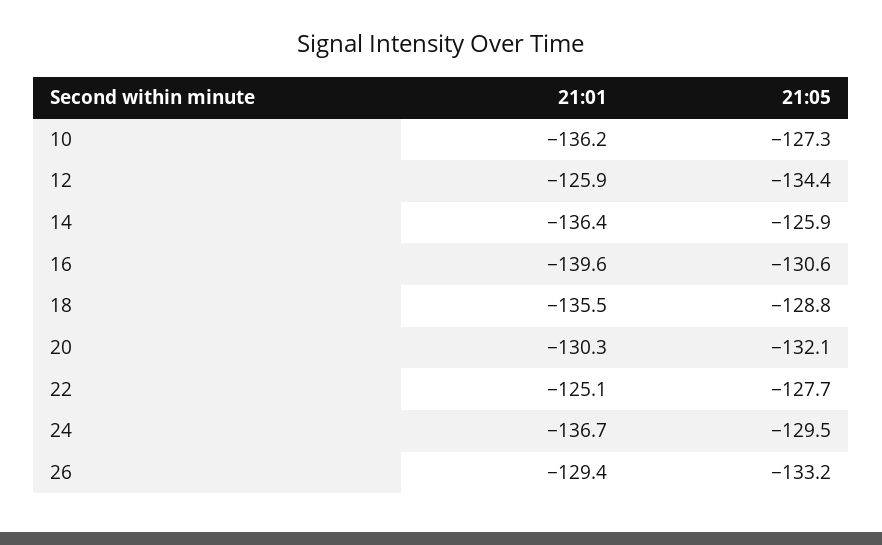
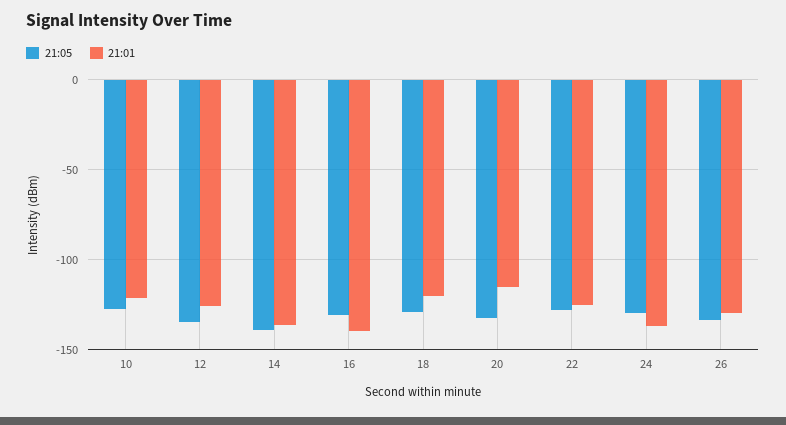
21:01, 10: -136.2 -> -120
21:05, 14: -125.9 -> -140
21:01, 18: -135.5 -> -120
21:01, 20: -130.3 -> -115

